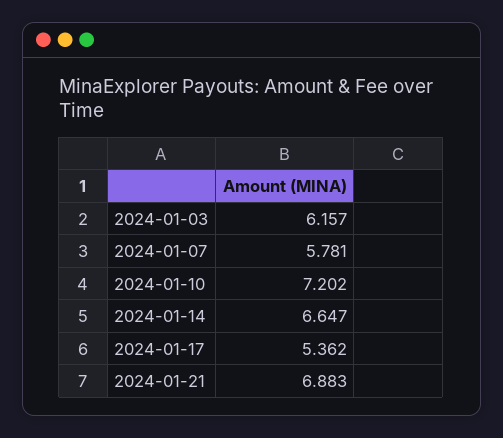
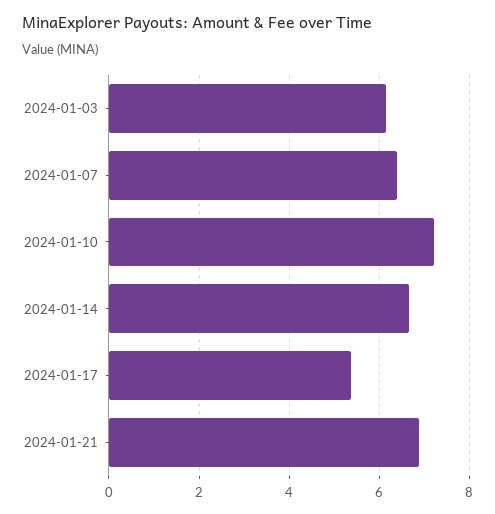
2024-01-07: 5.781 -> 6.4

